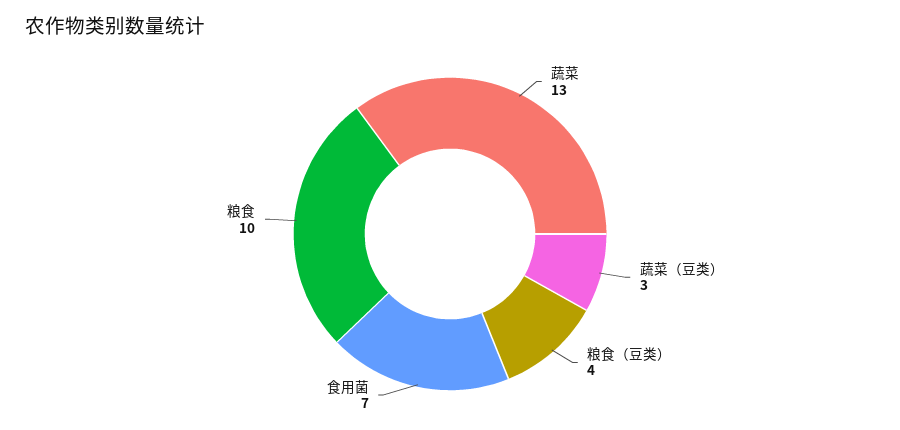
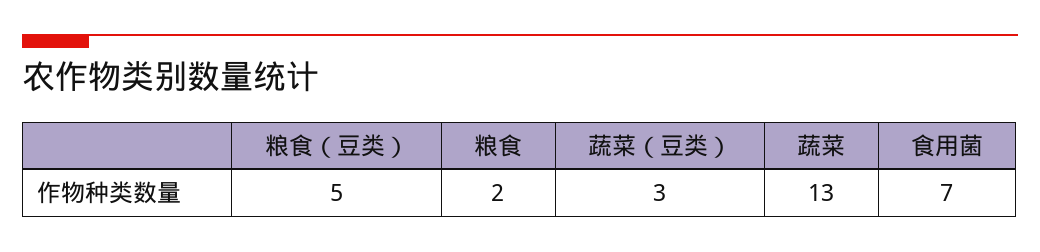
粮食（豆类）: 4 -> 5
粮食: 10 -> 2

